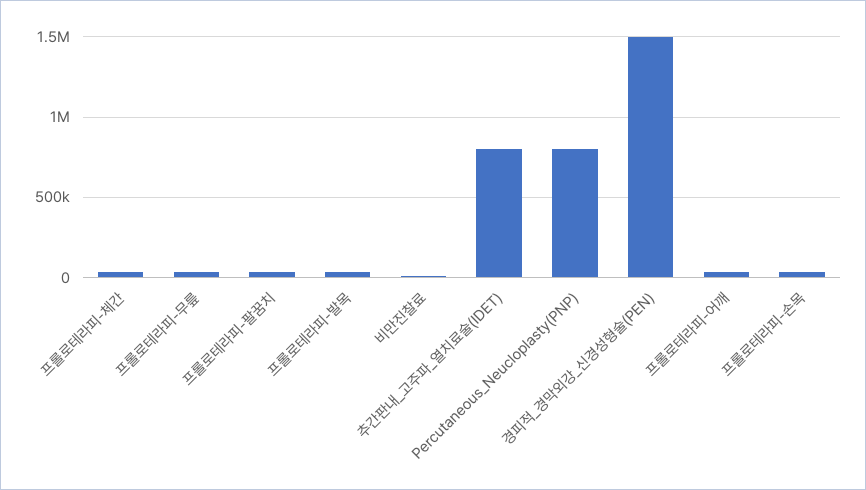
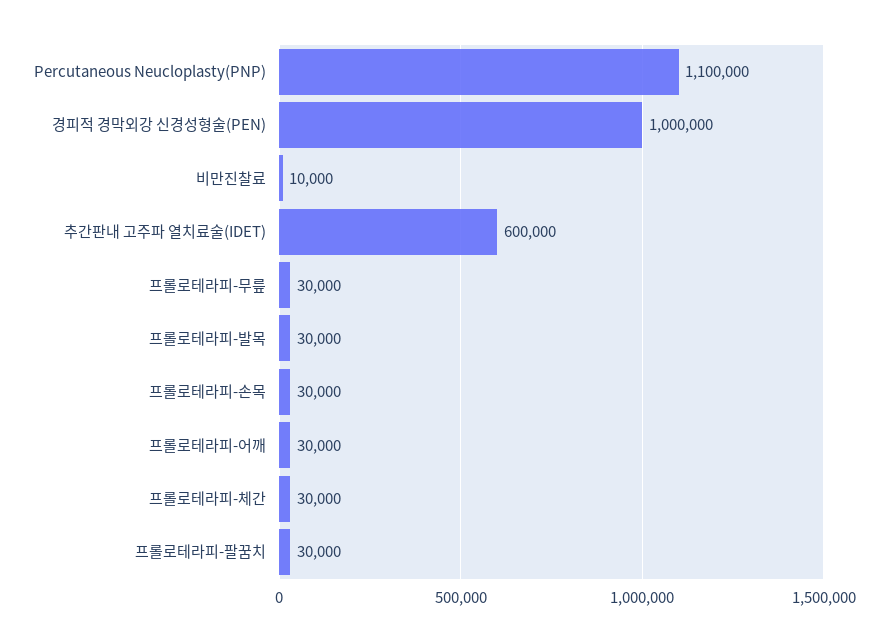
추간판내_고주파_열치료술(IDET): 800000 -> 600000
Percutaneous_Neucloplasty(PNP): 800000 -> 1100000
경피적_경막외강_신경성형술(PEN): 1500000 -> 1000000

